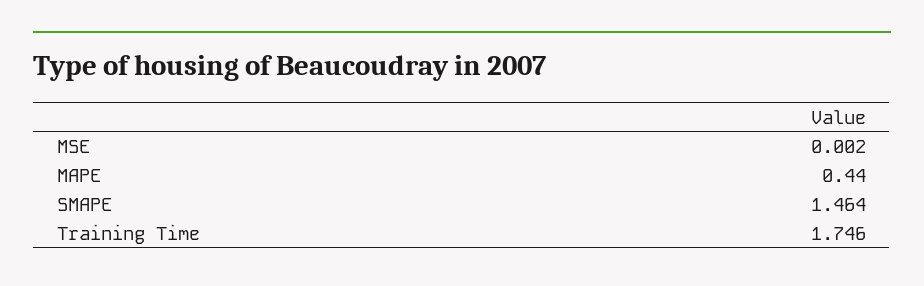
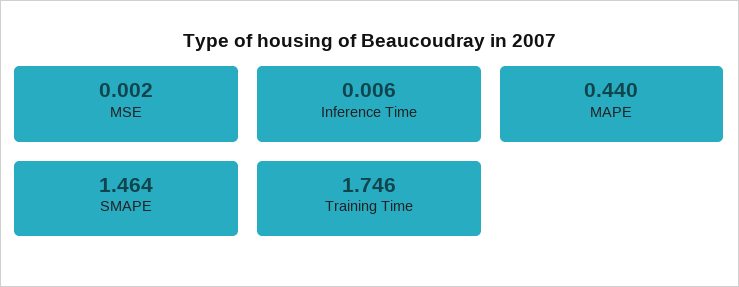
Inference Time: none -> 0.006

